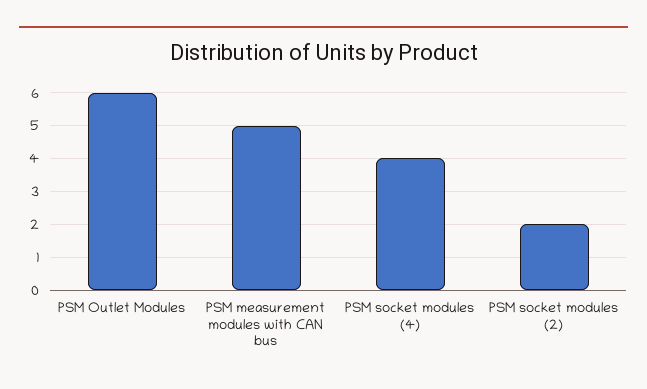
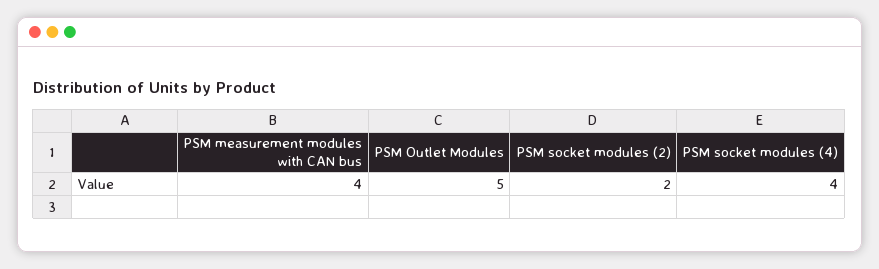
PSM Outlet Modules: 6 -> 5
PSM measurement modules with CAN bus: 5 -> 4

